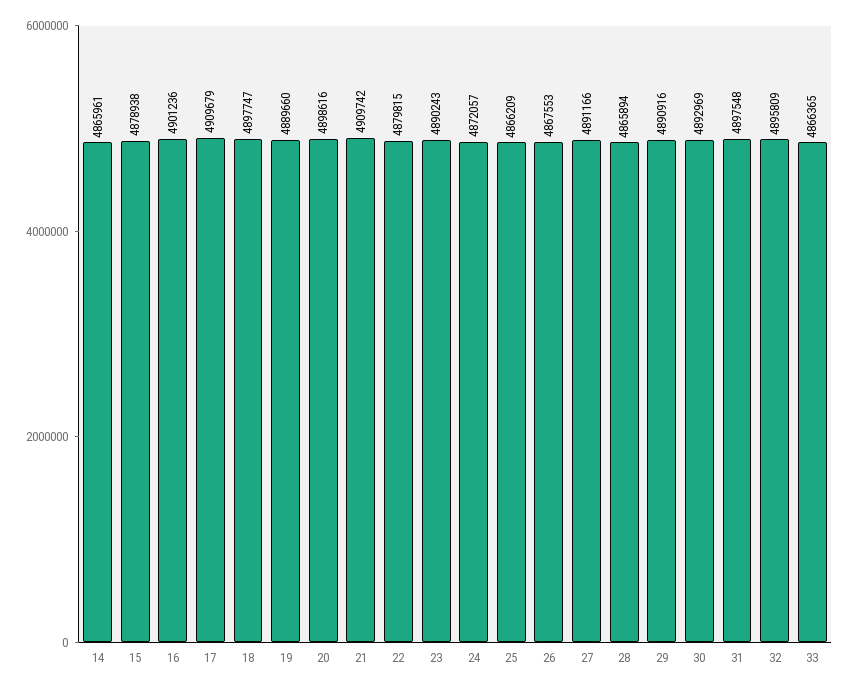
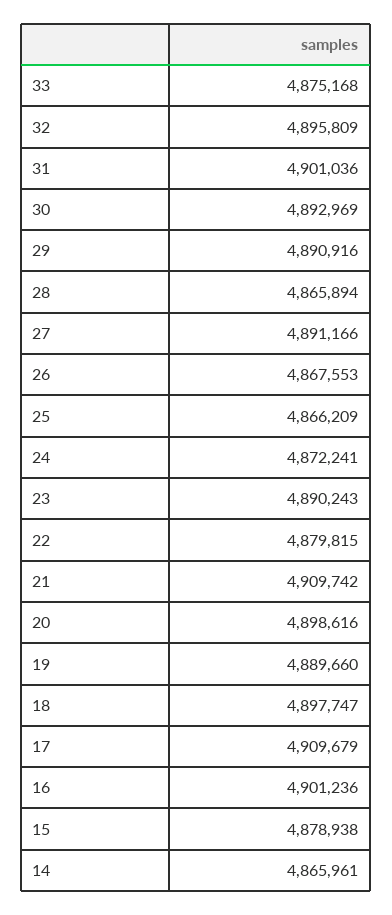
24: 4872057 -> 4872241
31: 4897548 -> 4901036
33: 4866365 -> 4875168

